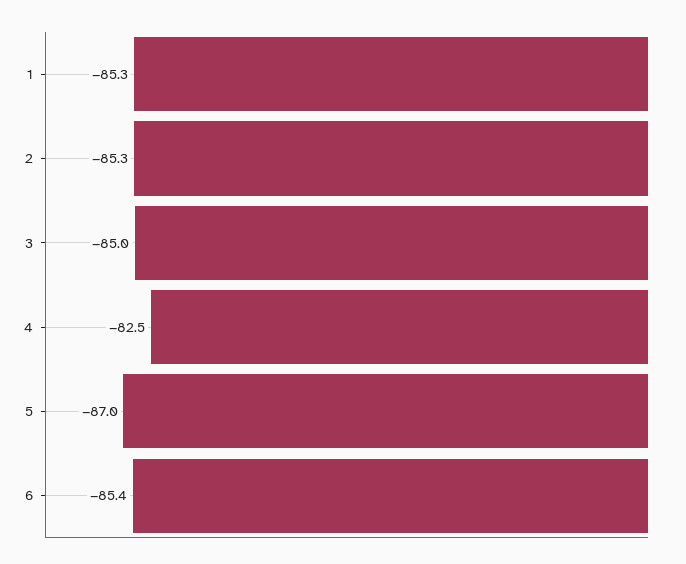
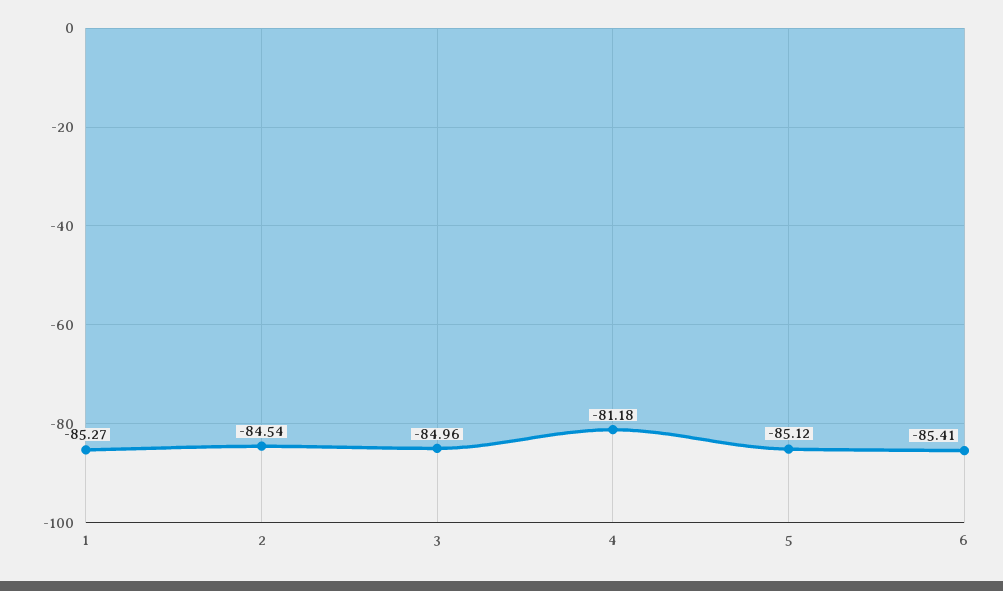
2: -85.3 -> -84.54
4: -82.5 -> -81.18
5: -87 -> -85.12

